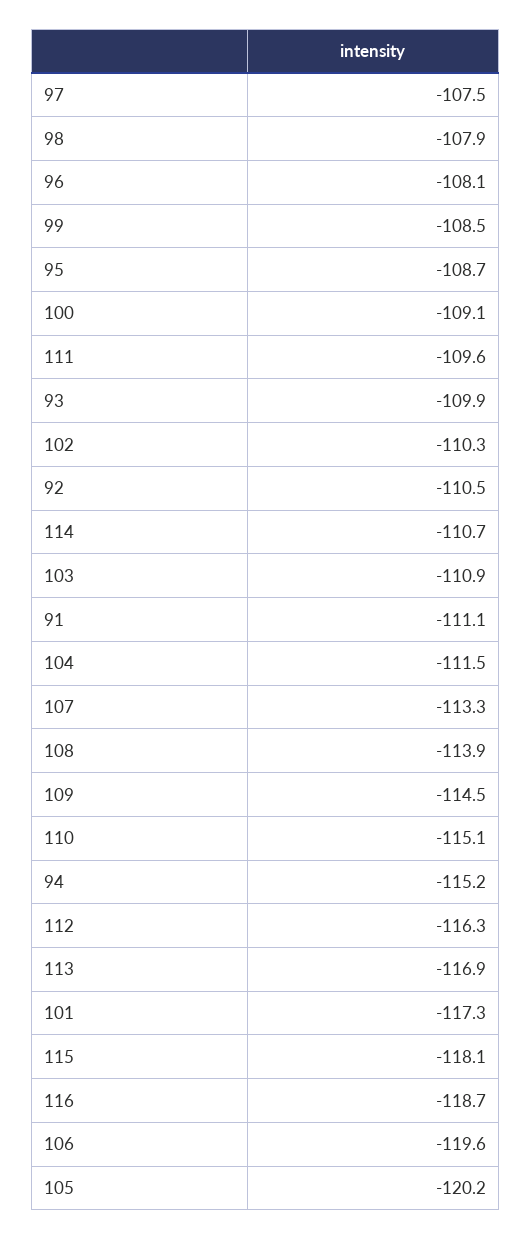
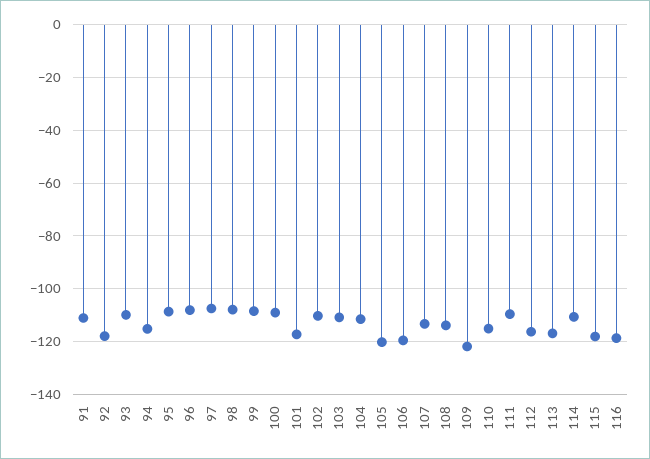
92: -110.5 -> -117.5
109: -114.5 -> -122.5

